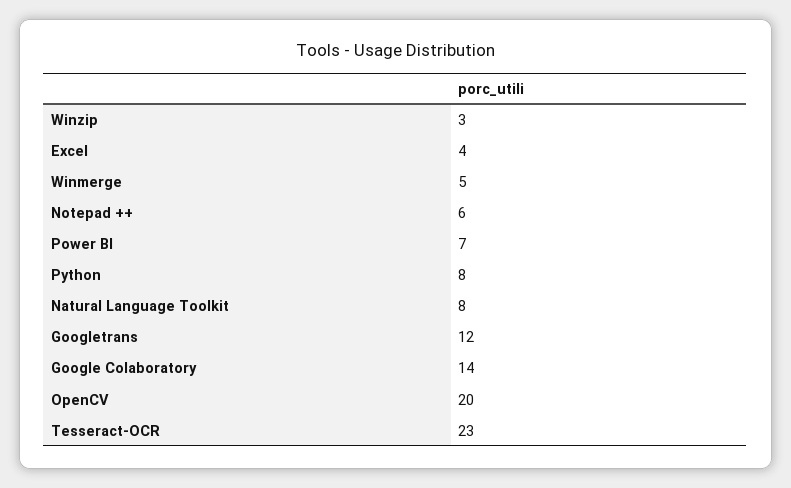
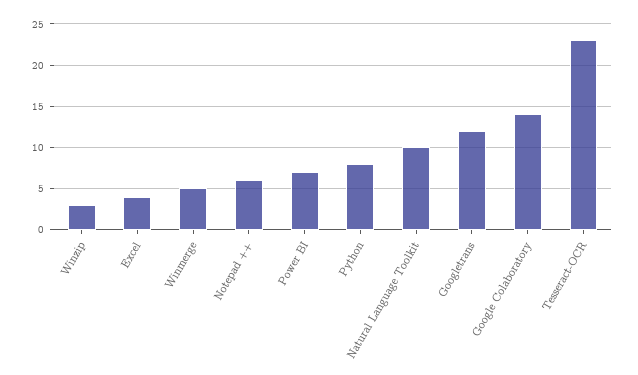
Natural Language Toolkit: 8 -> 10
OpenCV: 20 -> none

